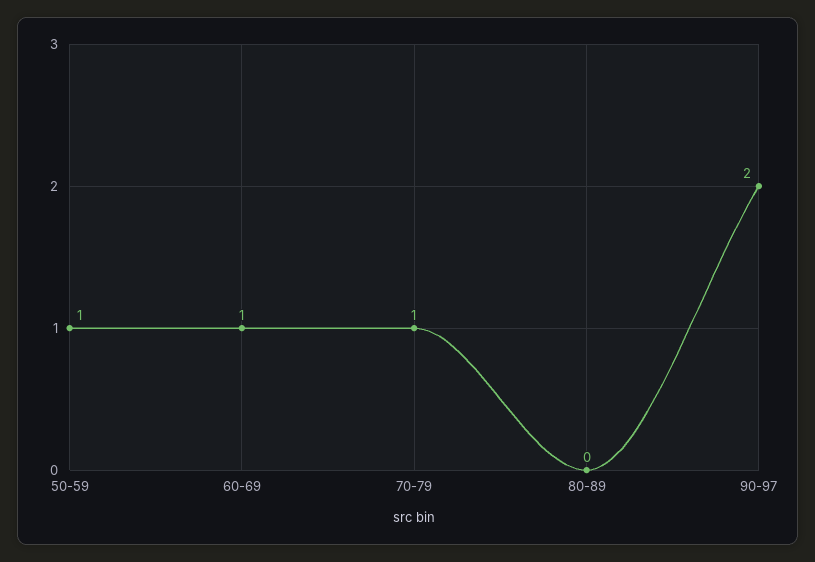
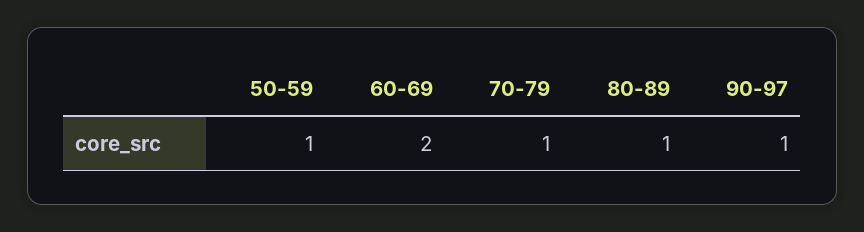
60-69: 1 -> 2
80-89: 0 -> 1
90-97: 2 -> 1

